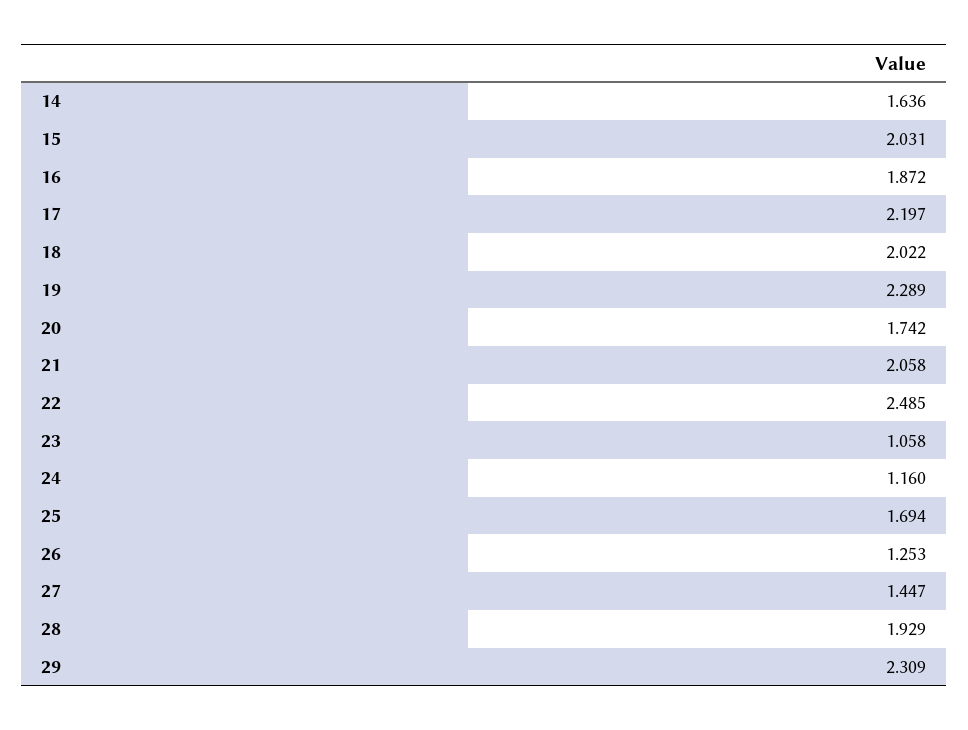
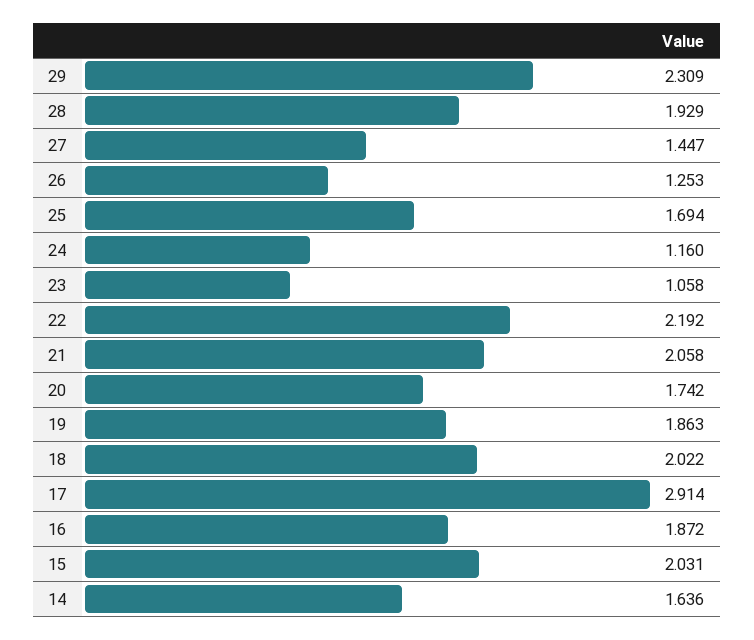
17: 2.197 -> 2.914
19: 2.289 -> 1.863
22: 2.485 -> 2.192

